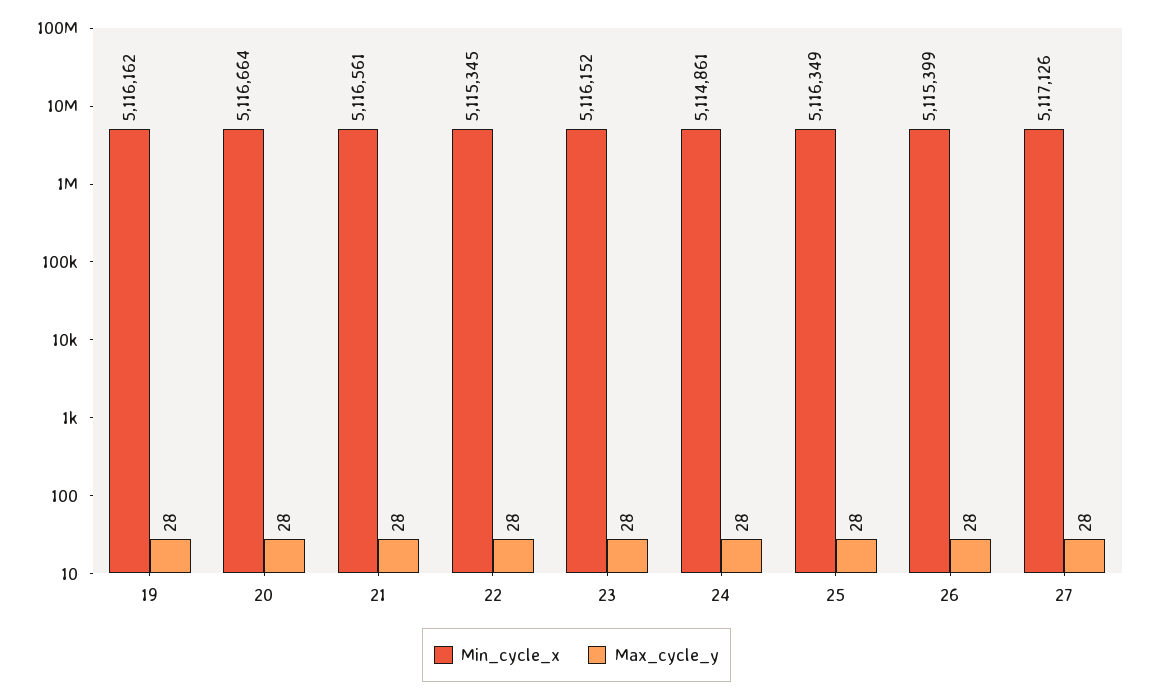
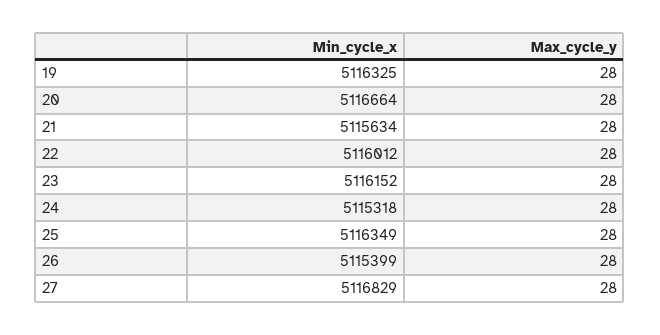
Min_cycle_x, 19: 5116162 -> 5116325
Min_cycle_x, 21: 5116561 -> 5115634
Min_cycle_x, 22: 5115345 -> 5116012
Min_cycle_x, 24: 5114861 -> 5115318
Min_cycle_x, 27: 5117126 -> 5116829

